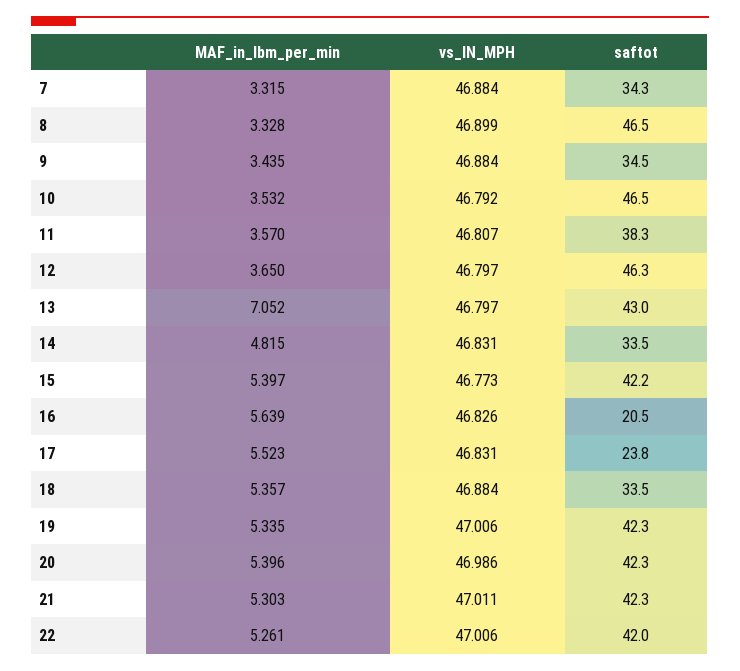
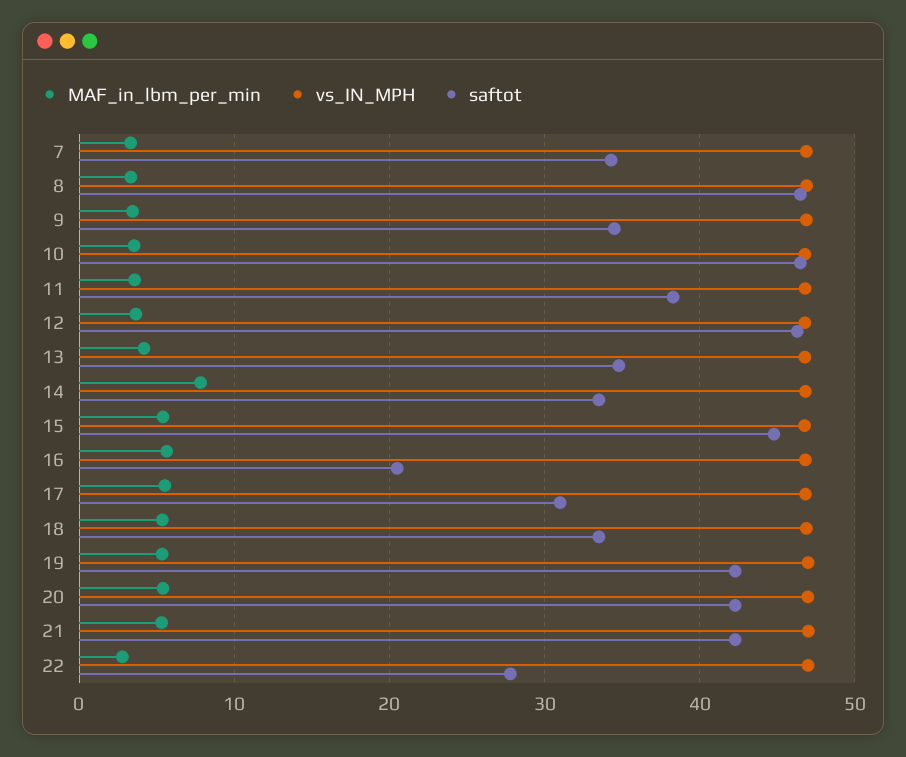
MAF_in_lbm_per_min, 13: 7.052 -> 4
saftot, 13: 43 -> 35
MAF_in_lbm_per_min, 14: 4.815 -> 8
saftot, 15: 42.2 -> 45
saftot, 17: 23.8 -> 31
MAF_in_lbm_per_min, 22: 5.261 -> 3
saftot, 22: 42 -> 28

